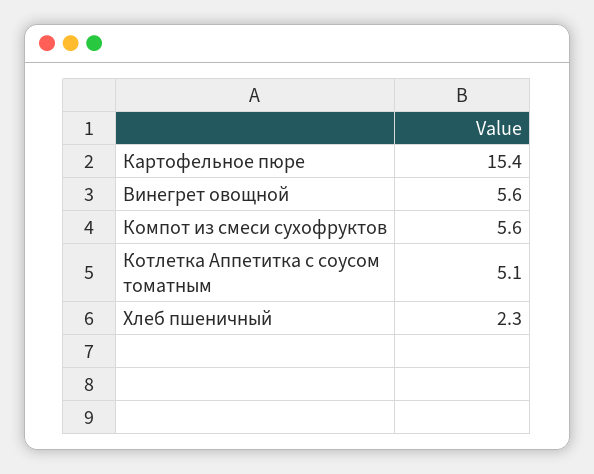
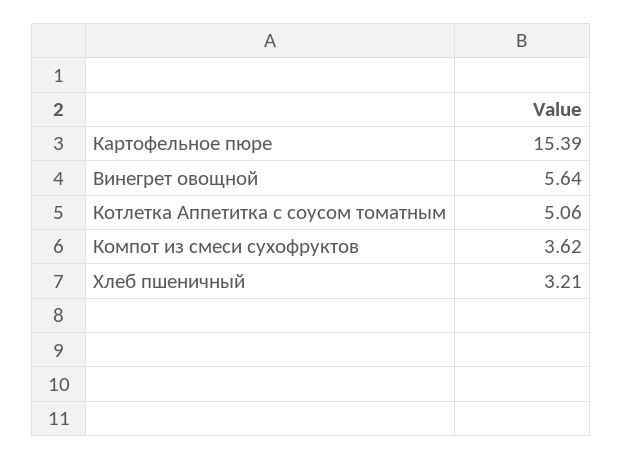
Компот из смеси сухофруктов: 5.6 -> 3.62
Хлеб пшеничный: 2.3 -> 3.21

